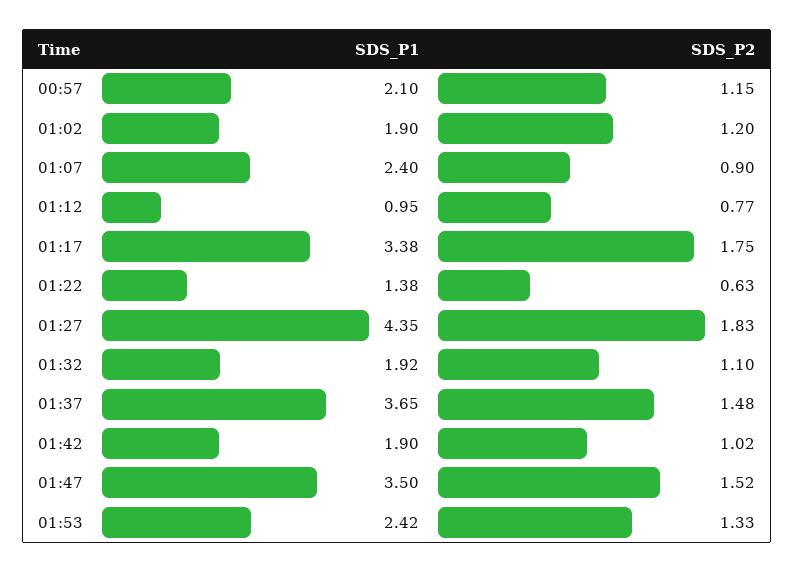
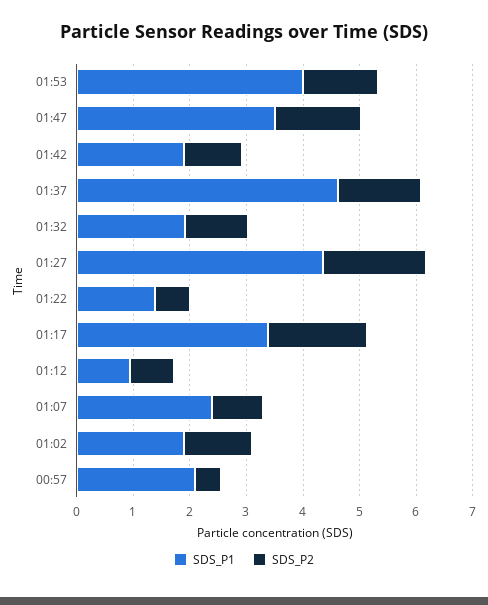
SDS_P2, 00:57: 1.15 -> 0.4
SDS_P1, 01:37: 3.65 -> 4.6
SDS_P1, 01:53: 2.42 -> 4

